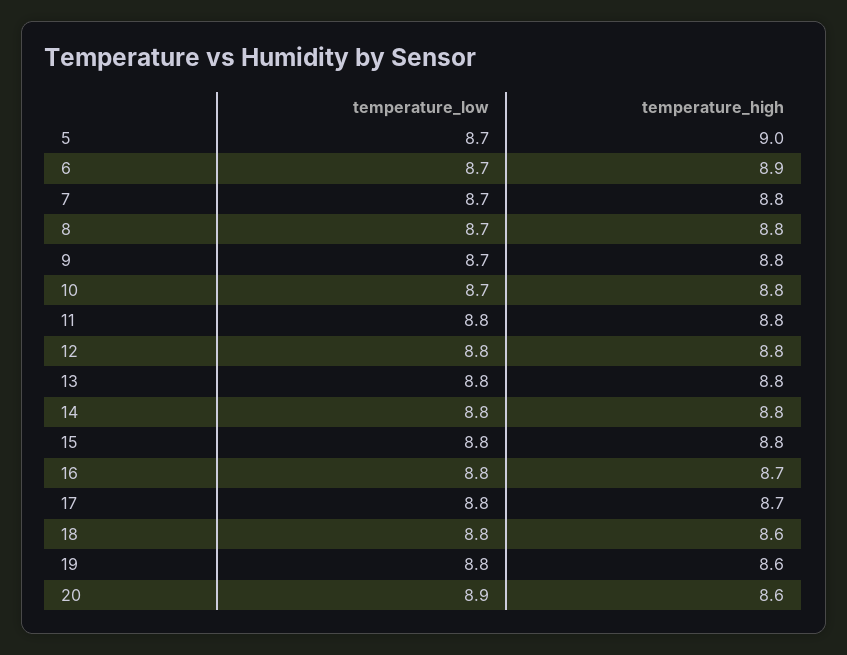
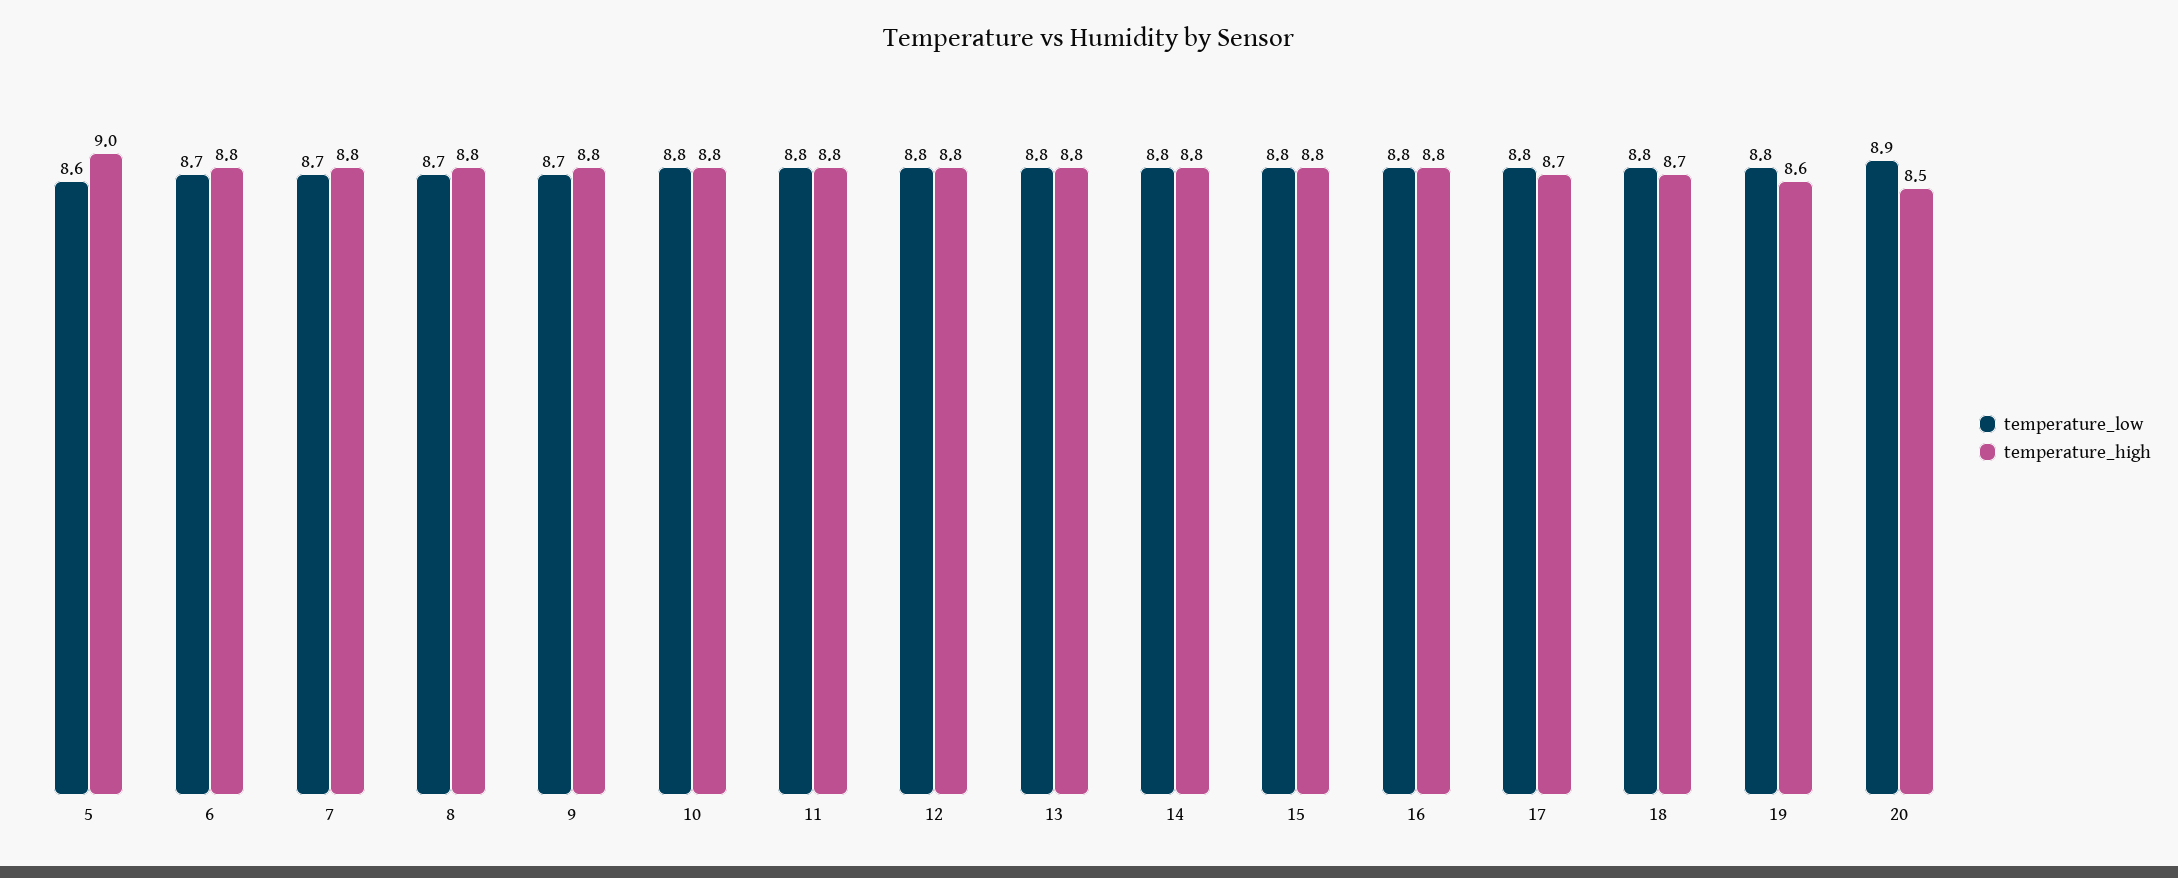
temperature_low, 5: 8.7 -> 8.6
temperature_high, 6: 8.9 -> 8.8
temperature_low, 10: 8.7 -> 8.8
temperature_high, 16: 8.7 -> 8.8
temperature_high, 18: 8.6 -> 8.7
temperature_high, 20: 8.6 -> 8.5

